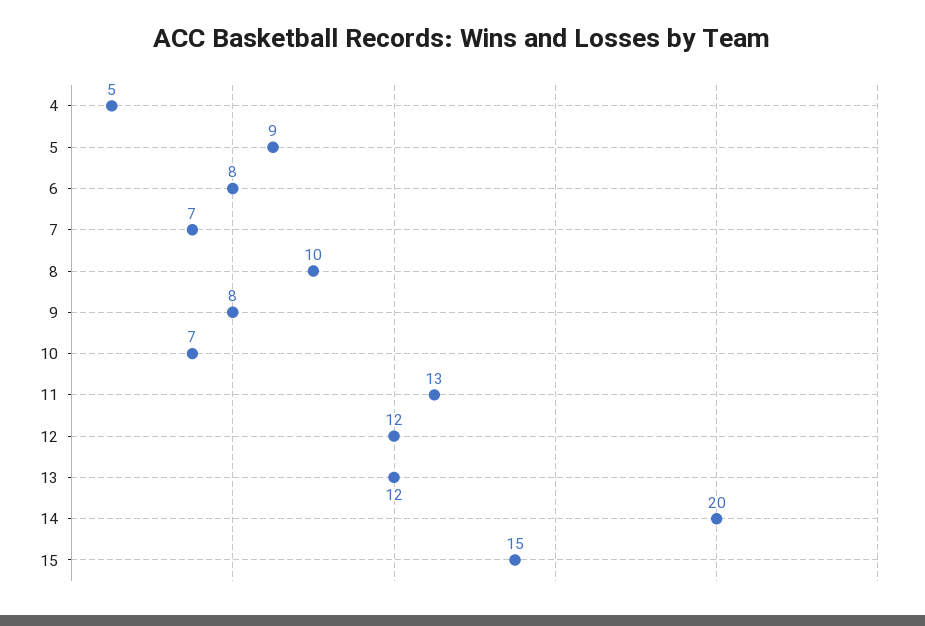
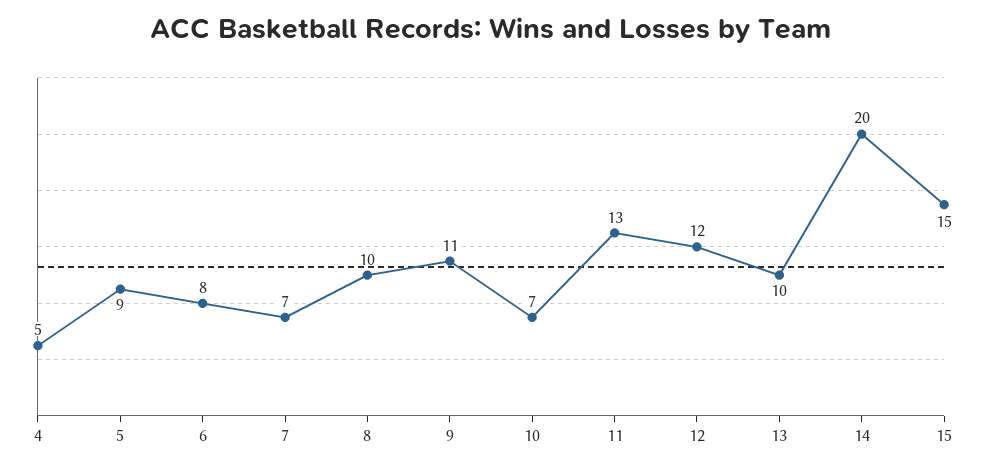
9: 8 -> 11
13: 12 -> 10

